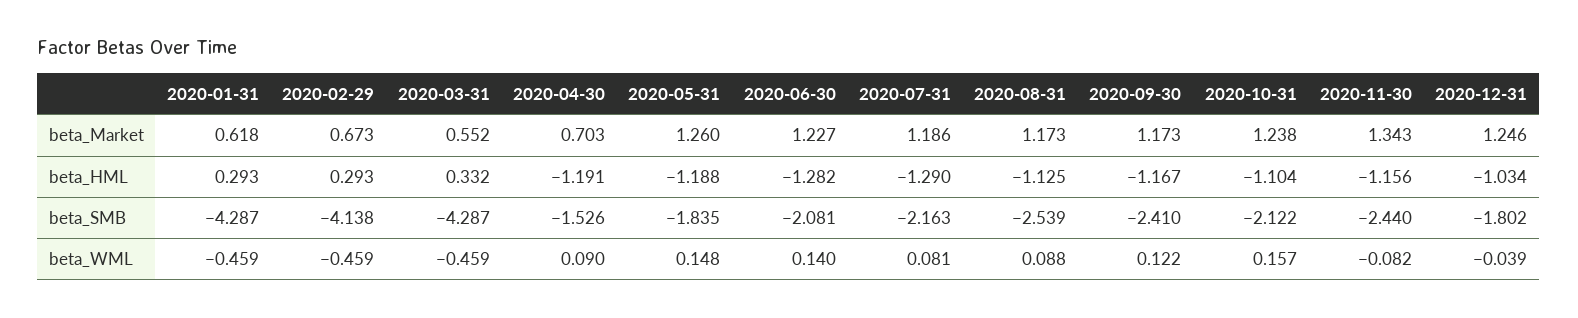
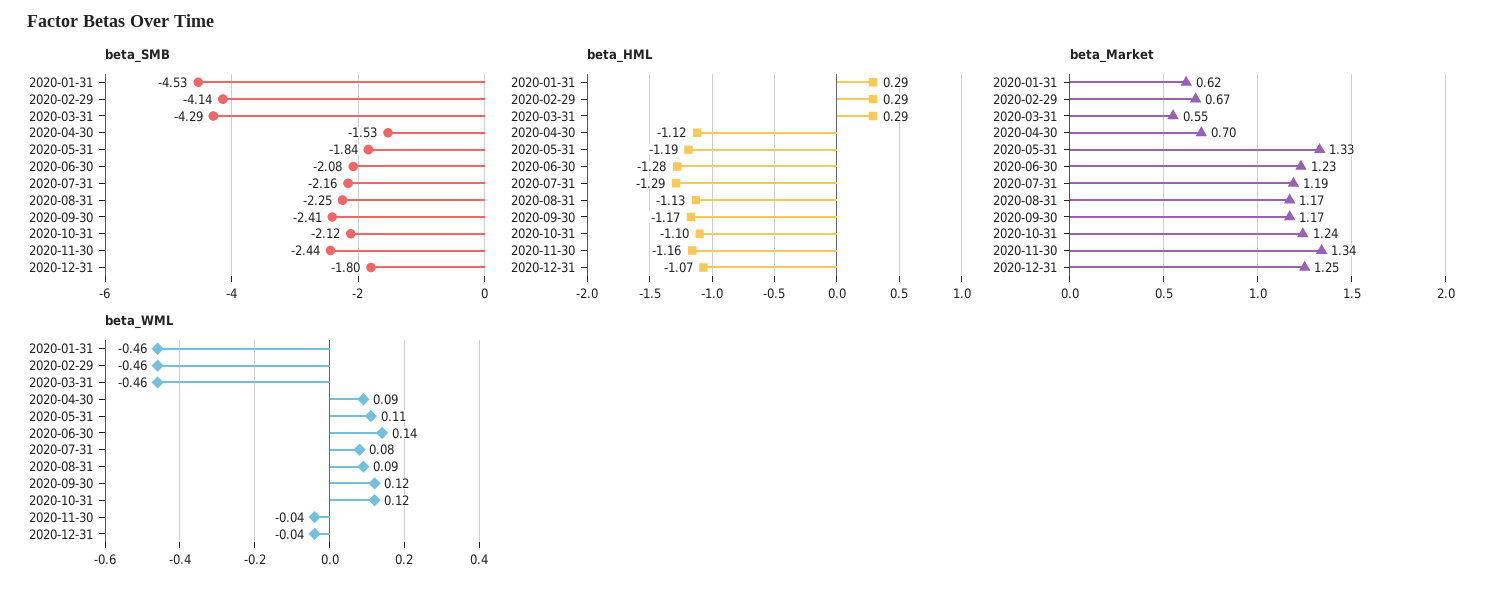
beta_Market, 2020-05-31: 1.26 -> 1.33
beta_HML, 2020-03-31: 0.332 -> 0.29
beta_HML, 2020-04-30: -1.191 -> -1.12
beta_HML, 2020-12-31: -1.034 -> -1.07
beta_SMB, 2020-01-31: -4.287 -> -4.53
beta_SMB, 2020-08-31: -2.539 -> -2.25
beta_WML, 2020-05-31: 0.148 -> 0.11
beta_WML, 2020-10-31: 0.157 -> 0.12
beta_WML, 2020-11-30: -0.082 -> -0.04

